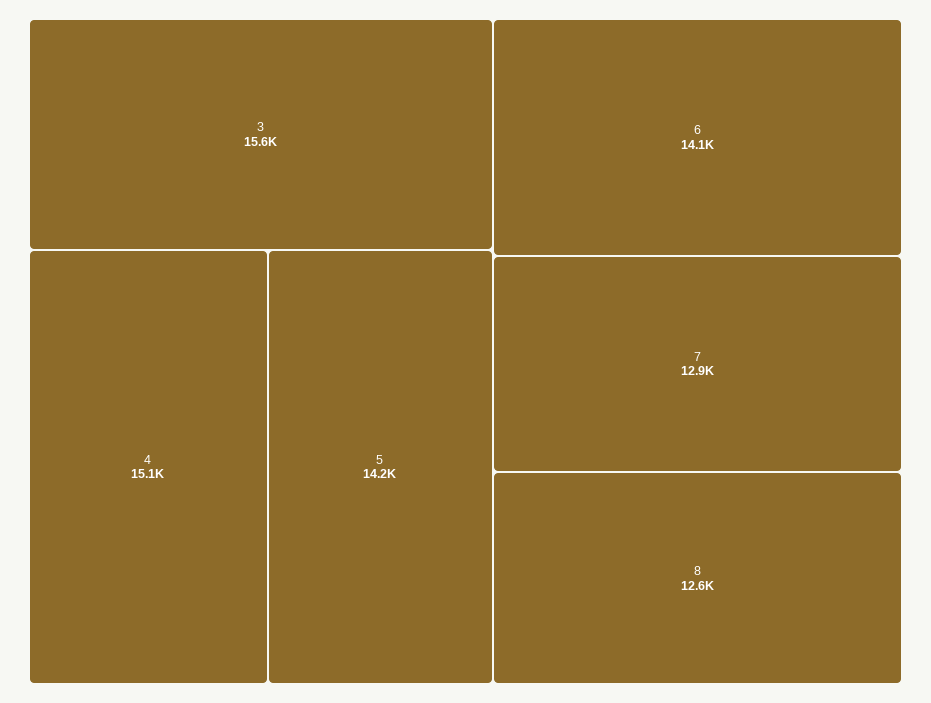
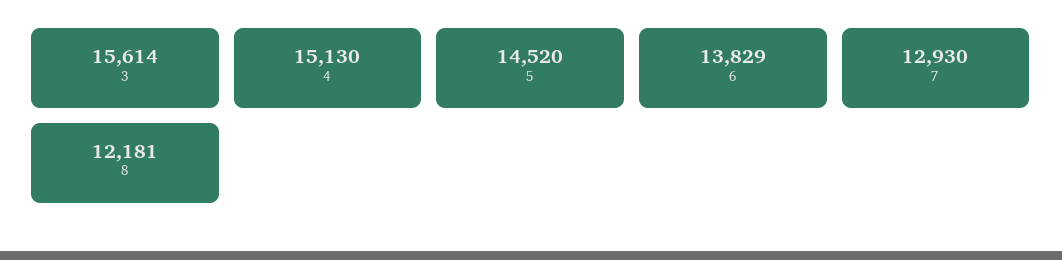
5: 14200 -> 14520
6: 14100 -> 13829
8: 12600 -> 12181

